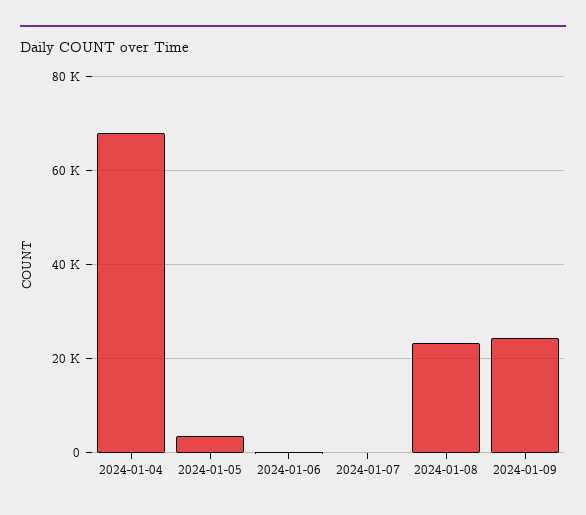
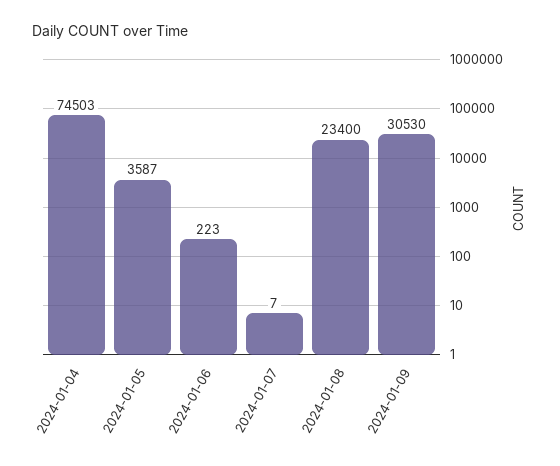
2024-01-04: 68000 -> 74503
2024-01-09: 24000 -> 30530

